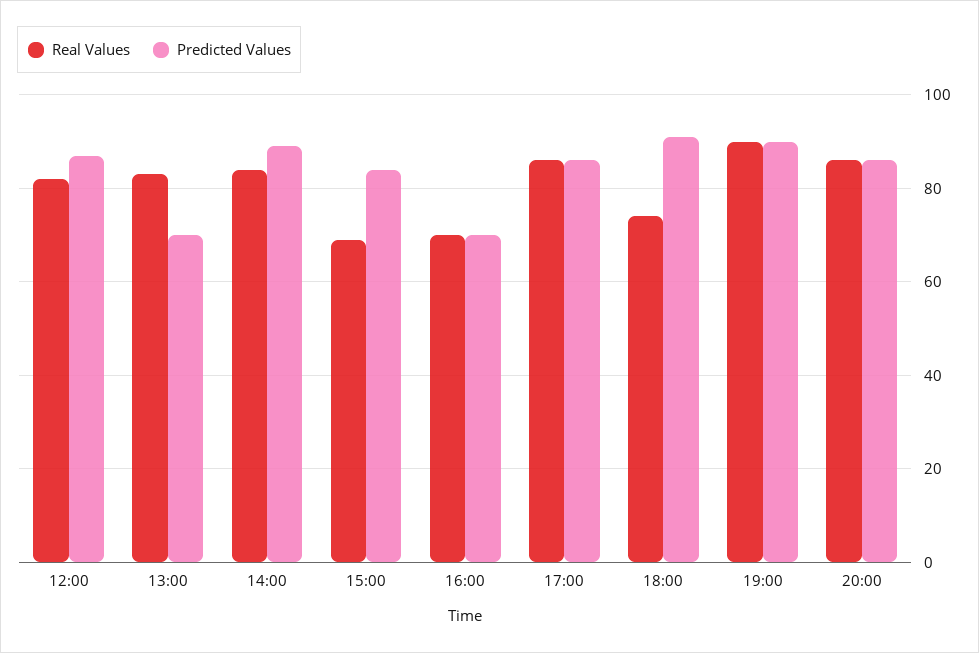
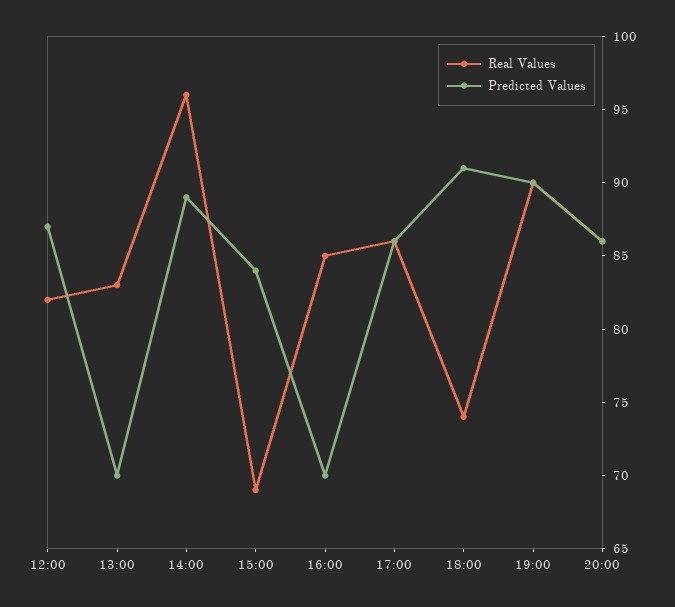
Real Values, 14:00: 85 -> 96
Real Values, 16:00: 70 -> 85

